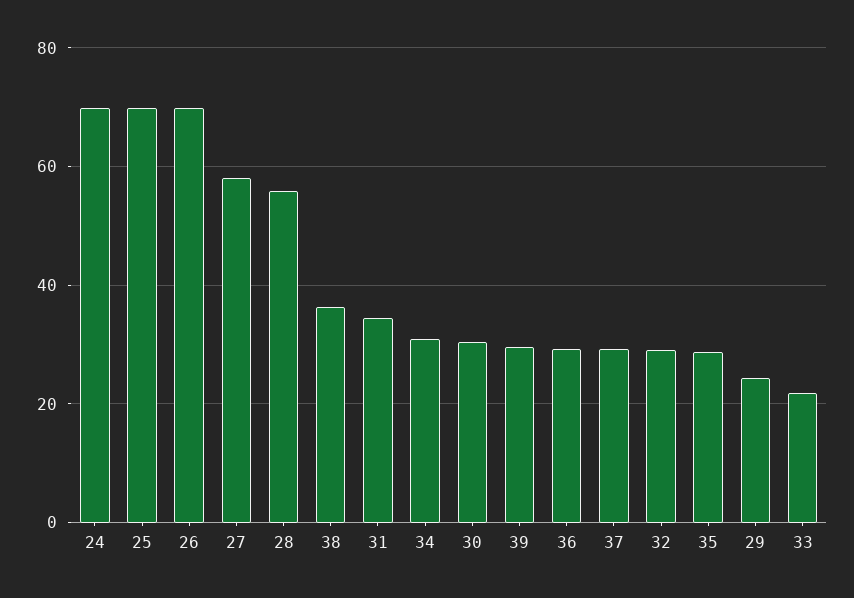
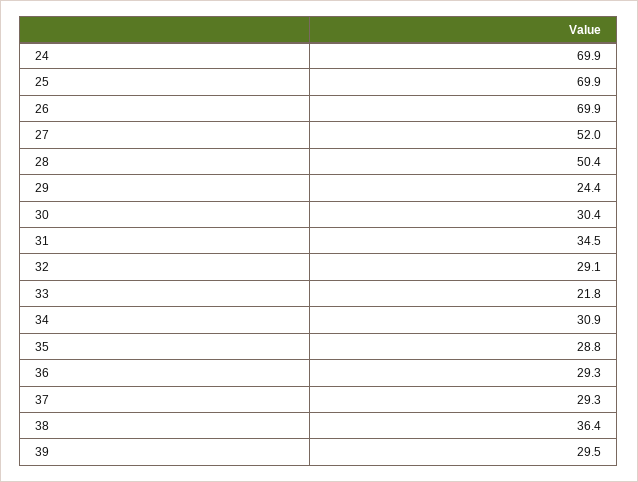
27: 58 -> 52
28: 56 -> 50.4

